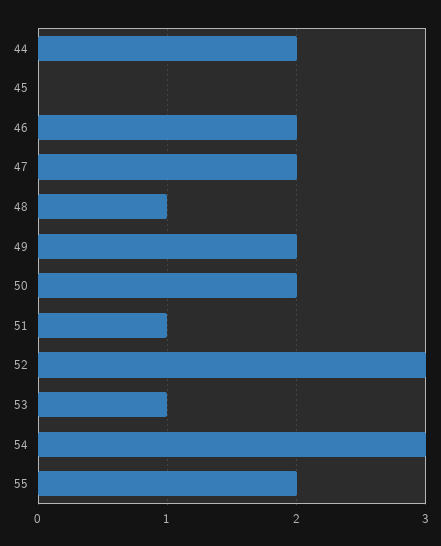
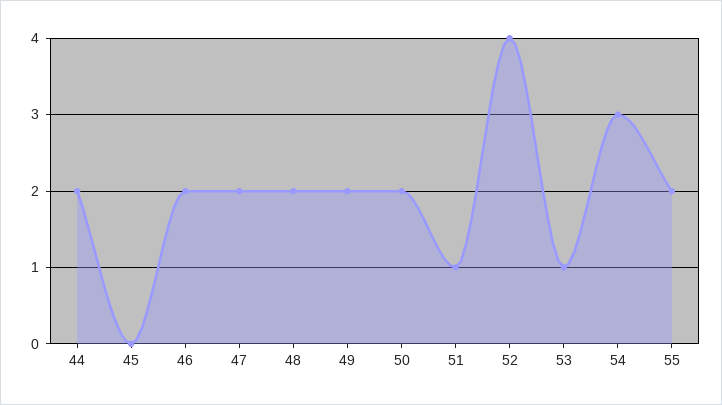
48: 1 -> 2
52: 3 -> 4

